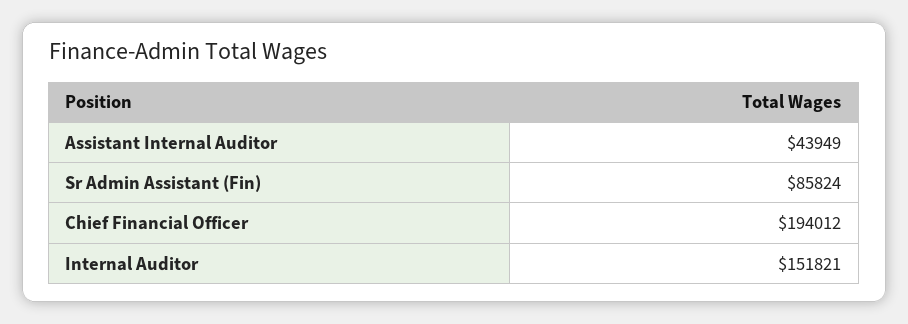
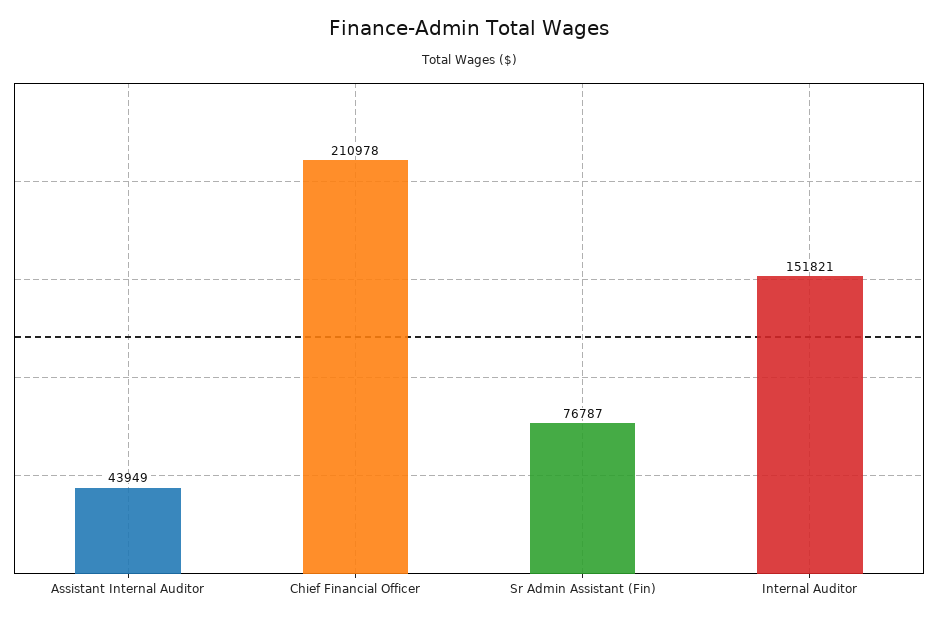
Sr Admin Assistant (Fin): 85824 -> 76787
Chief Financial Officer: 194012 -> 210978

